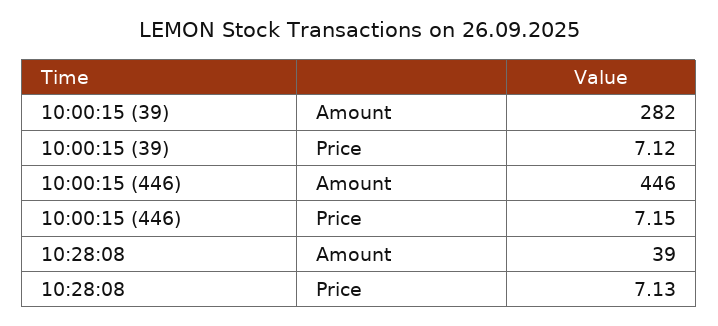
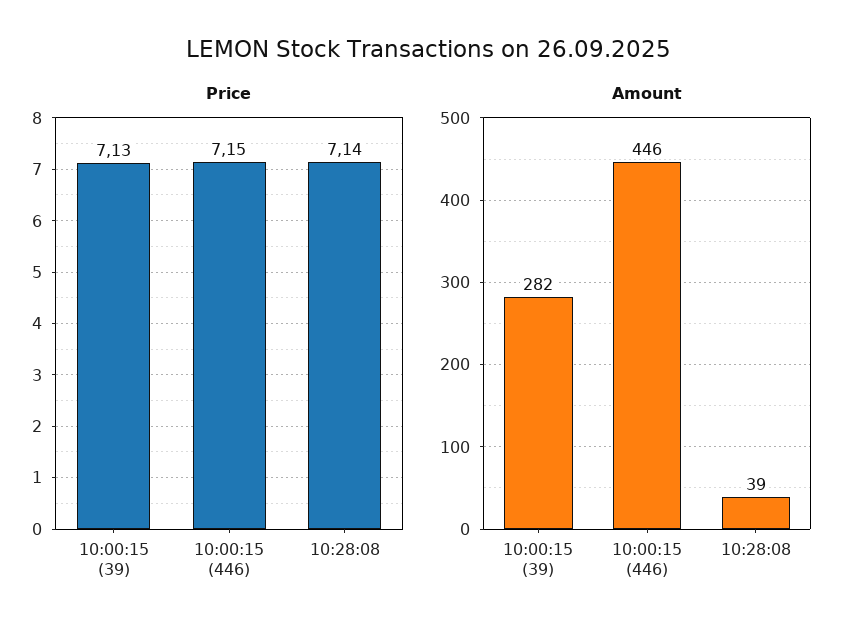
Price, 10:00:15 (39): 7.12 -> 7.13
Price, 10:28:08: 7.13 -> 7.14

